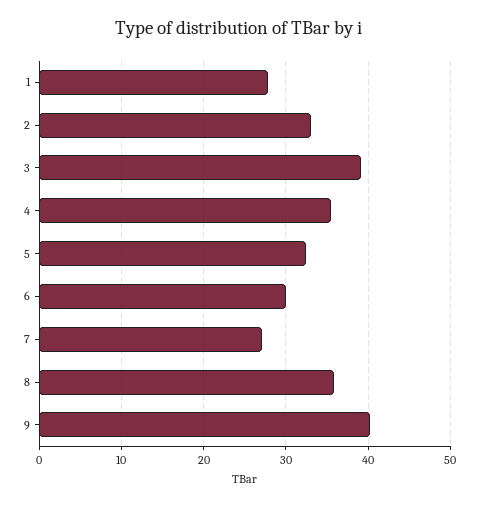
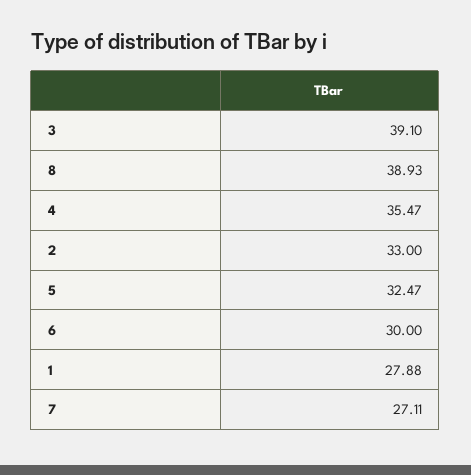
8: 36 -> 38.93
9: 40 -> none

